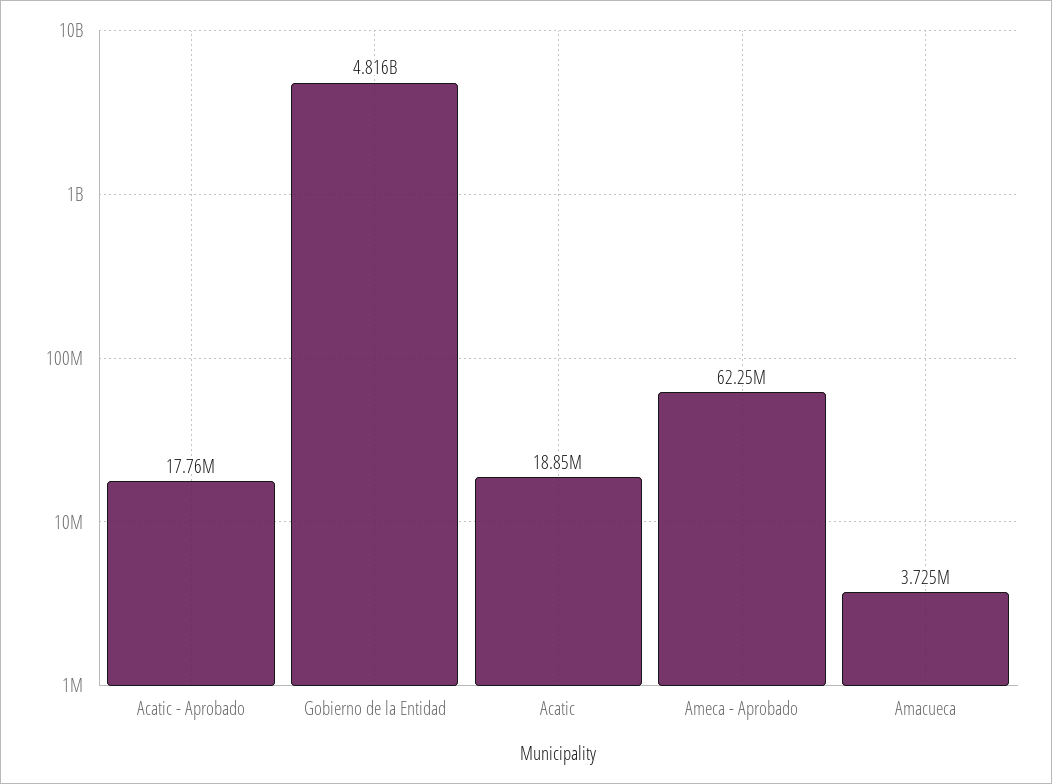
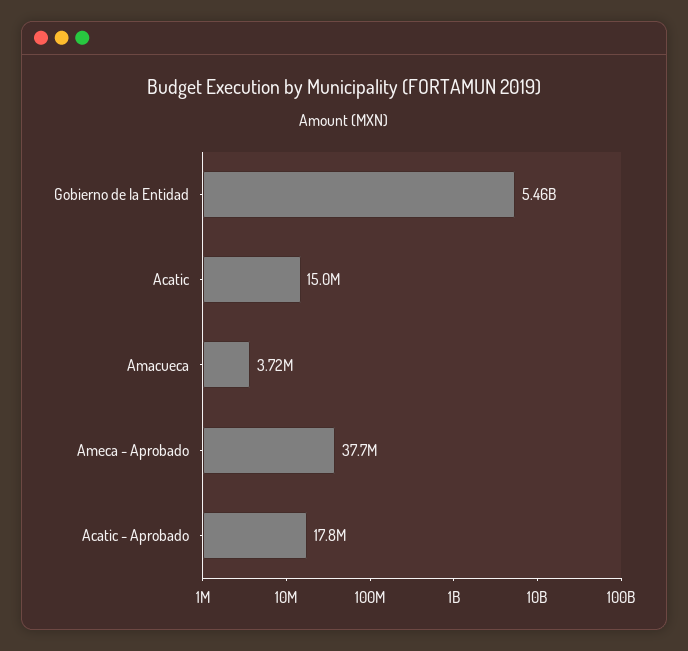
Gobierno de la Entidad: 4816000000 -> 5460000000
Acatic: 18850000 -> 15000000
Ameca - Aprobado: 62250000 -> 37700000

